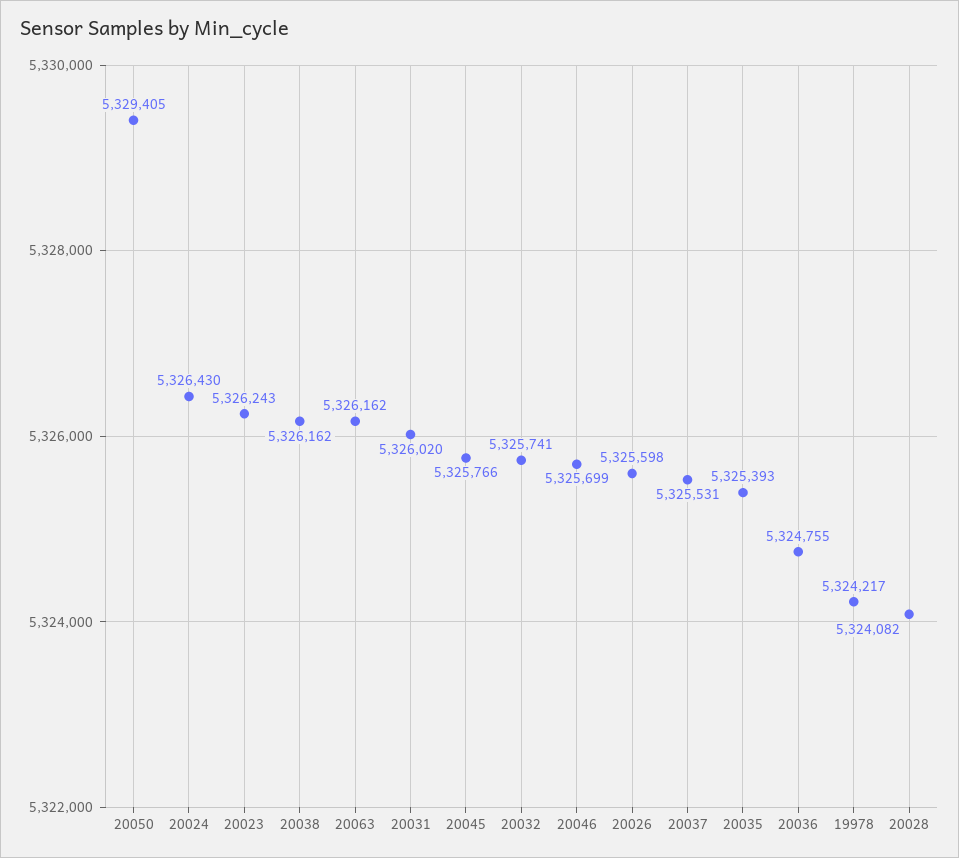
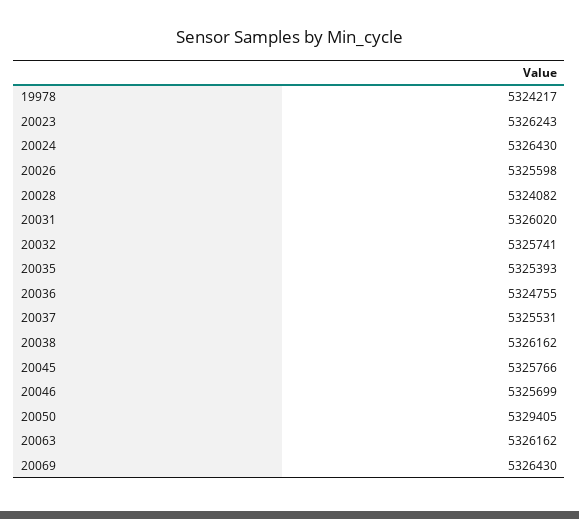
20069: none -> 5326430

